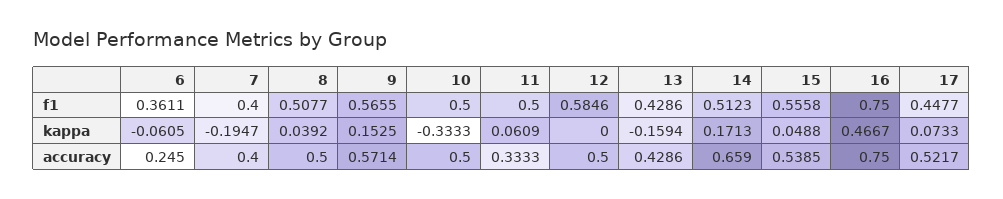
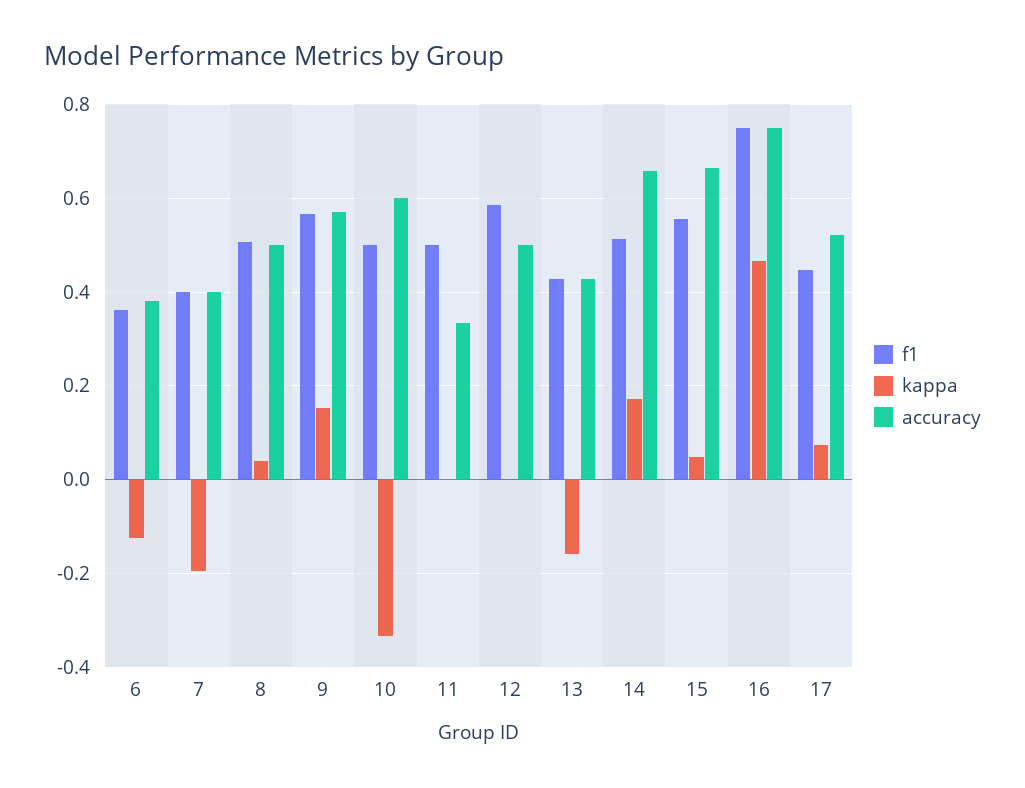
kappa, 6: -0.0605 -> -0.12
kappa, 11: 0.0609 -> 0
accuracy, 6: 0.245 -> 0.38
accuracy, 10: 0.5 -> 0.6
accuracy, 15: 0.5385 -> 0.66

